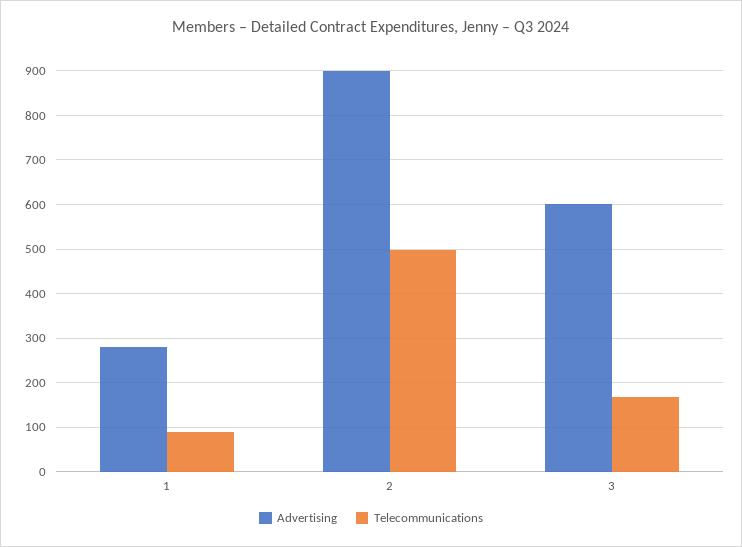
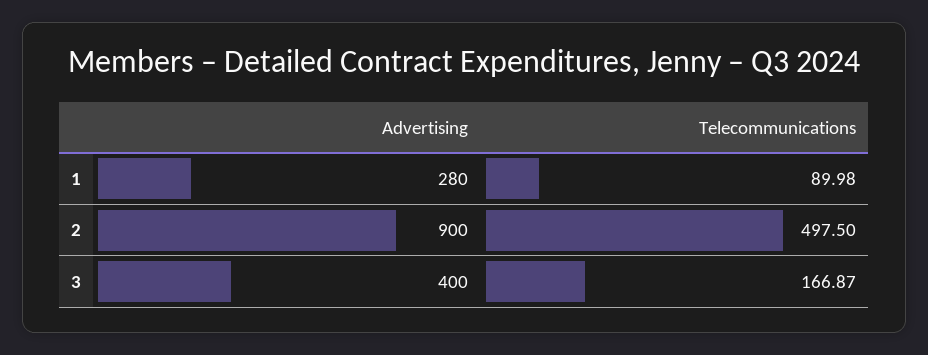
Advertising, 3: 600 -> 400

